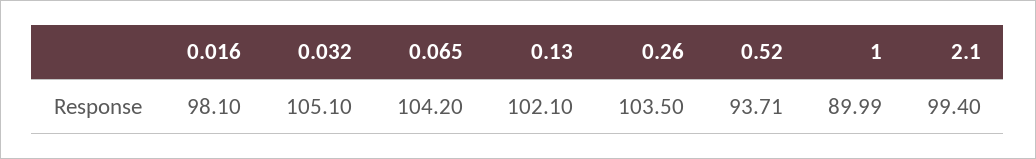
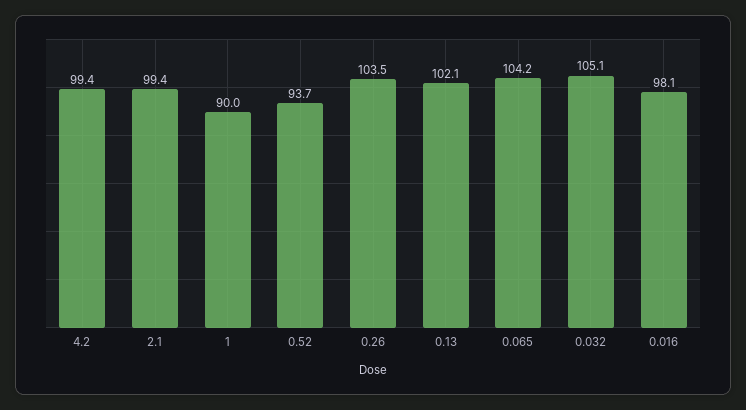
4.2: none -> 99.4

